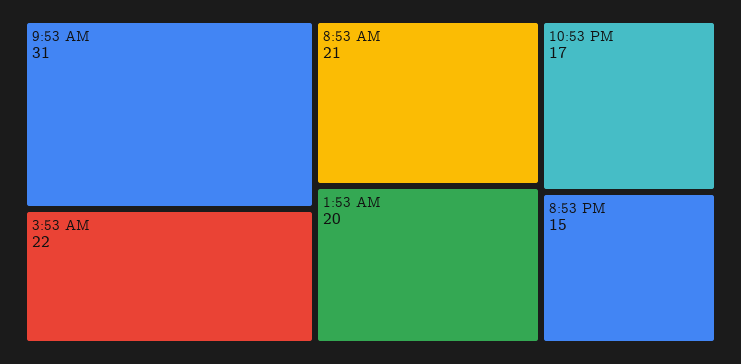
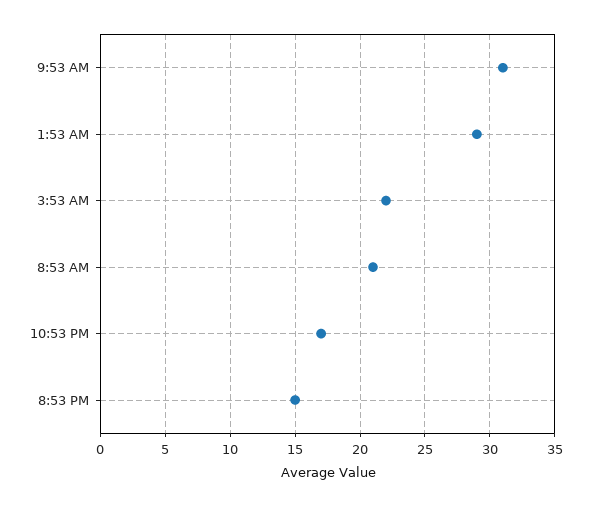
1:53 AM: 20 -> 29

